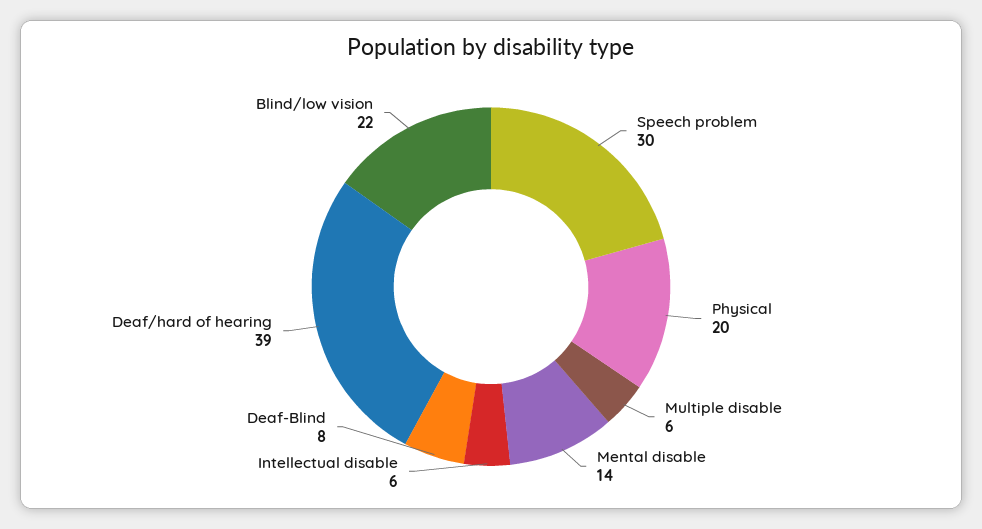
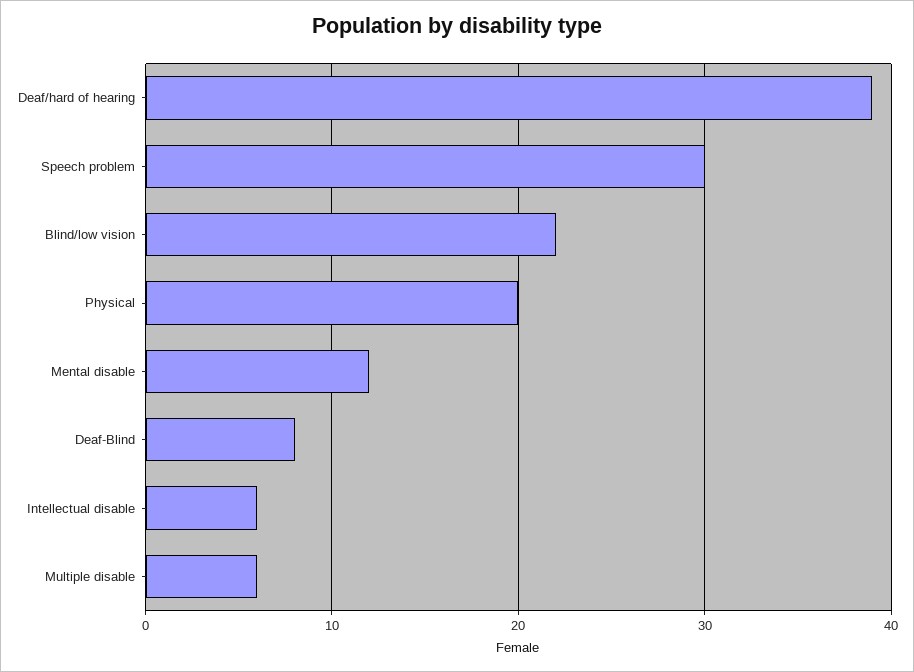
Mental disable: 14 -> 12

